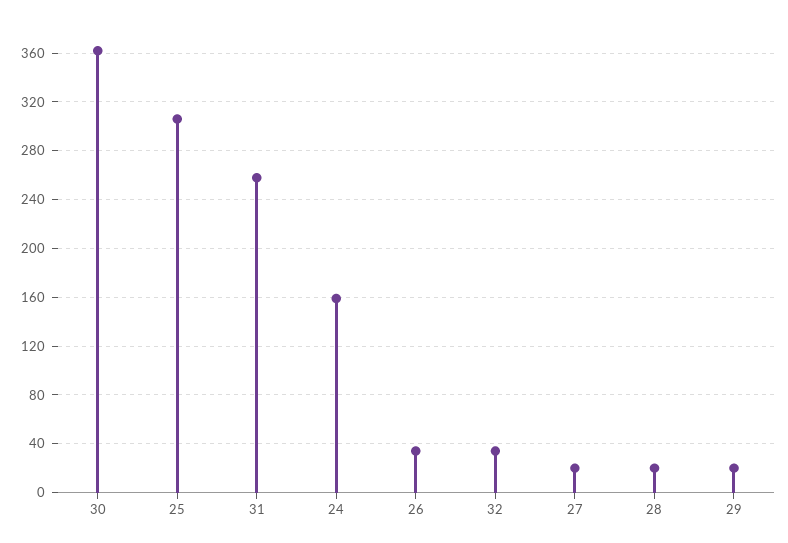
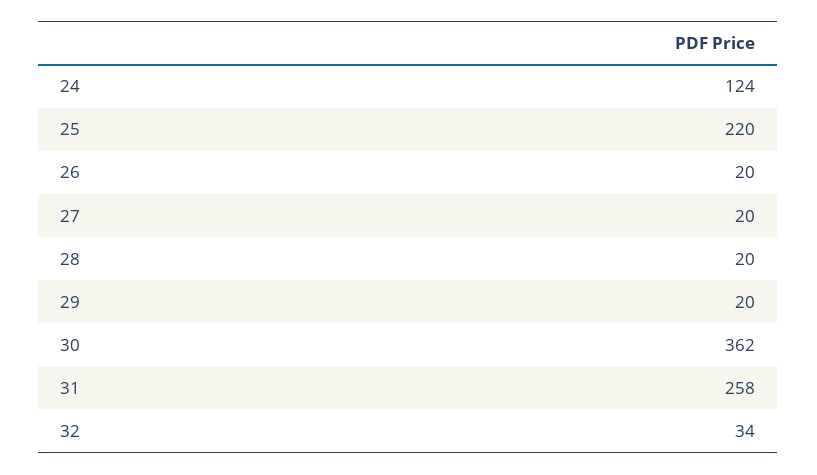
25: 305 -> 220
24: 160 -> 124
26: 35 -> 20

